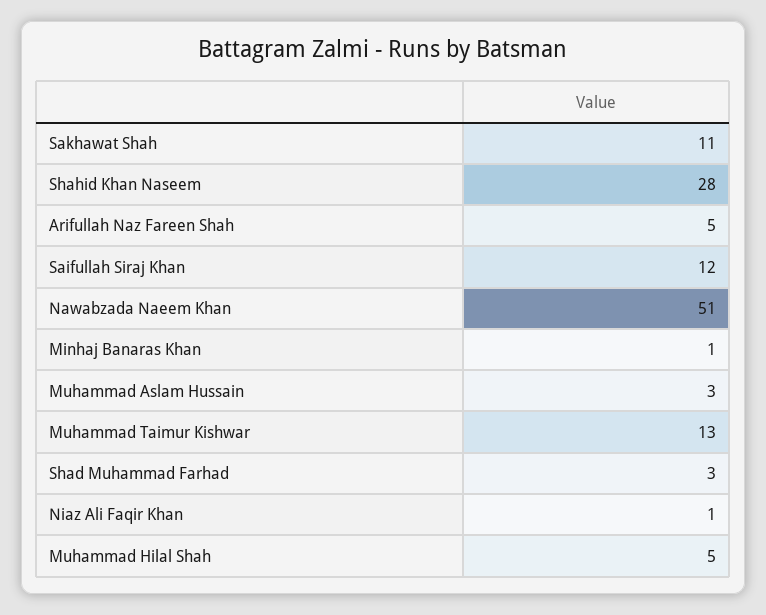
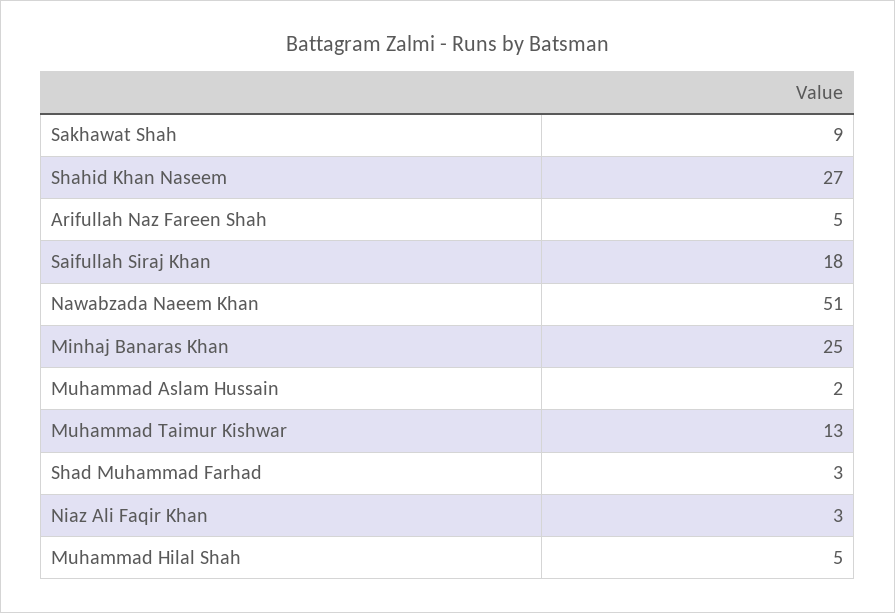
Sakhawat Shah: 11 -> 9
Shahid Khan Naseem: 28 -> 27
Saifullah Siraj Khan: 12 -> 18
Minhaj Banaras Khan: 1 -> 25
Muhammad Aslam Hussain: 3 -> 2
Niaz Ali Faqir Khan: 1 -> 3

